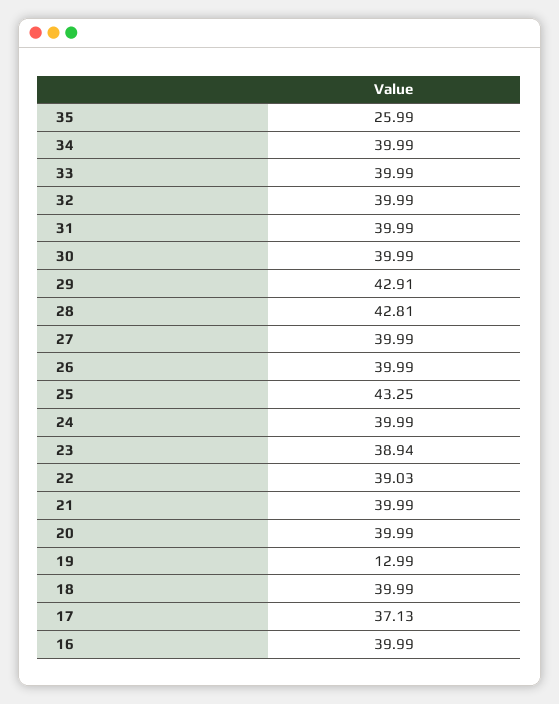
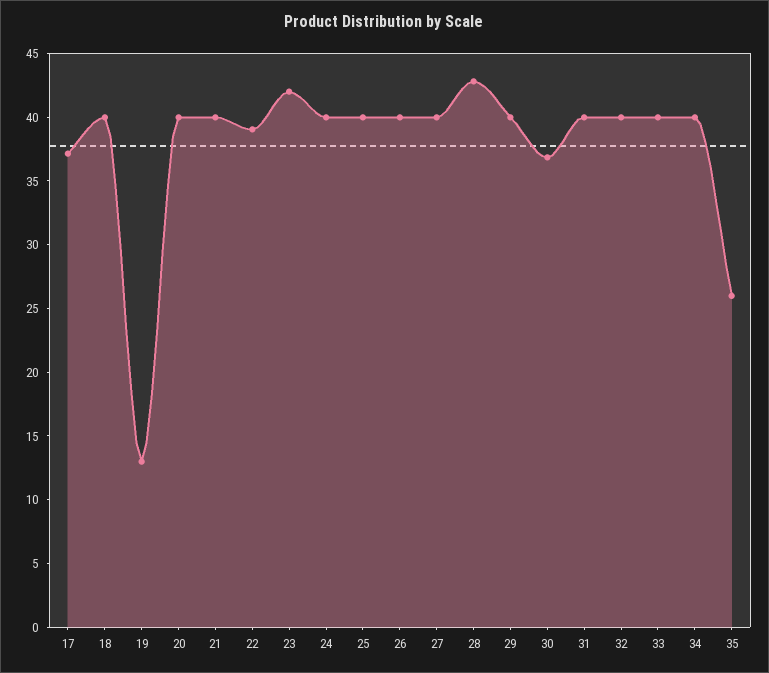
30: 39.99 -> 37
29: 42.91 -> 40
25: 43.25 -> 40
23: 38.94 -> 42
16: 39.99 -> none

